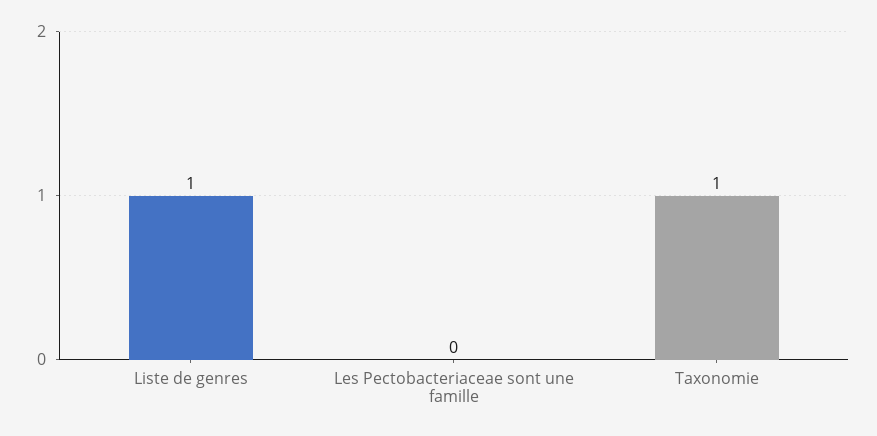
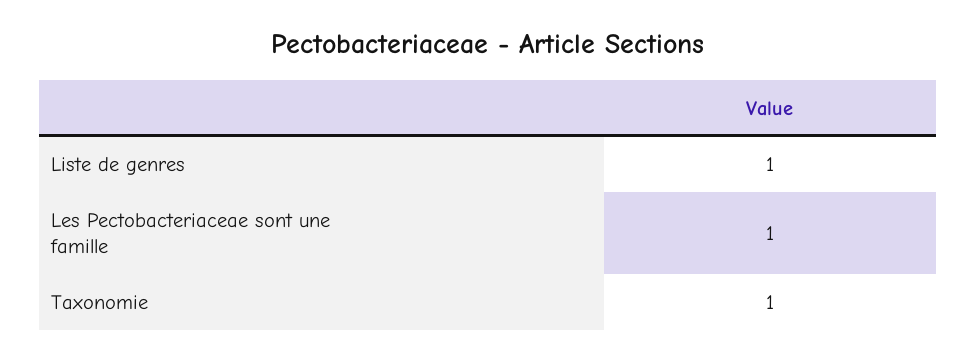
Les Pectobacteriaceae sont une famille: 0 -> 1

